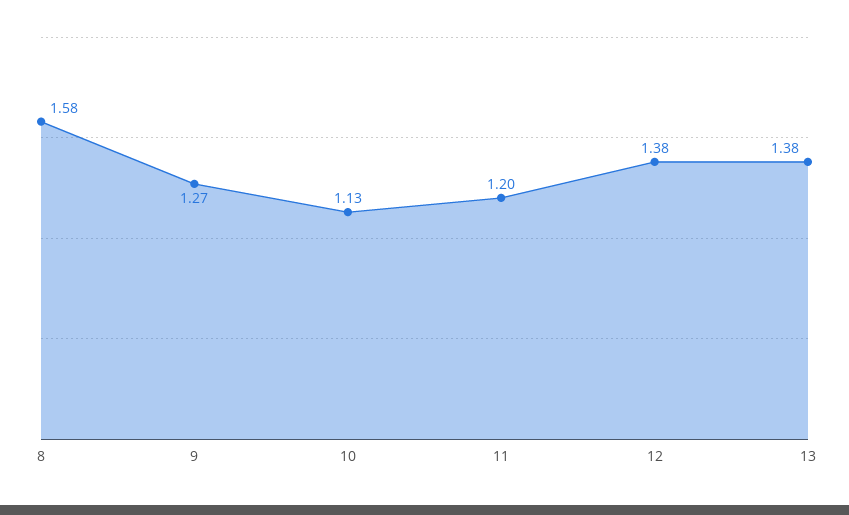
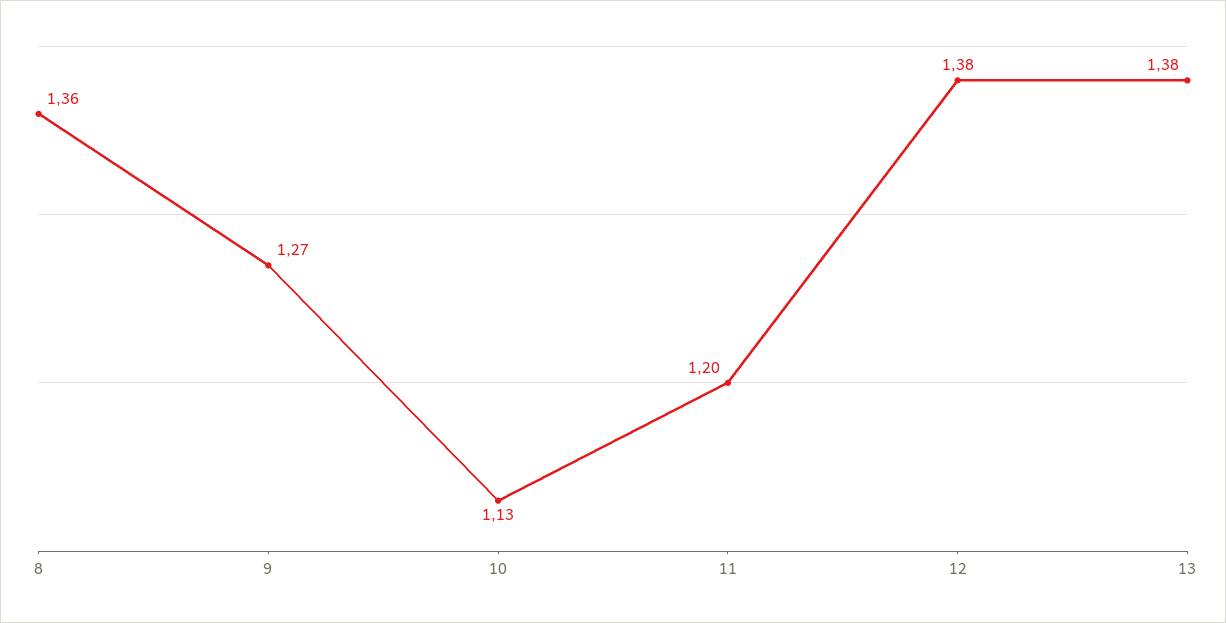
8: 1.58 -> 1.36

